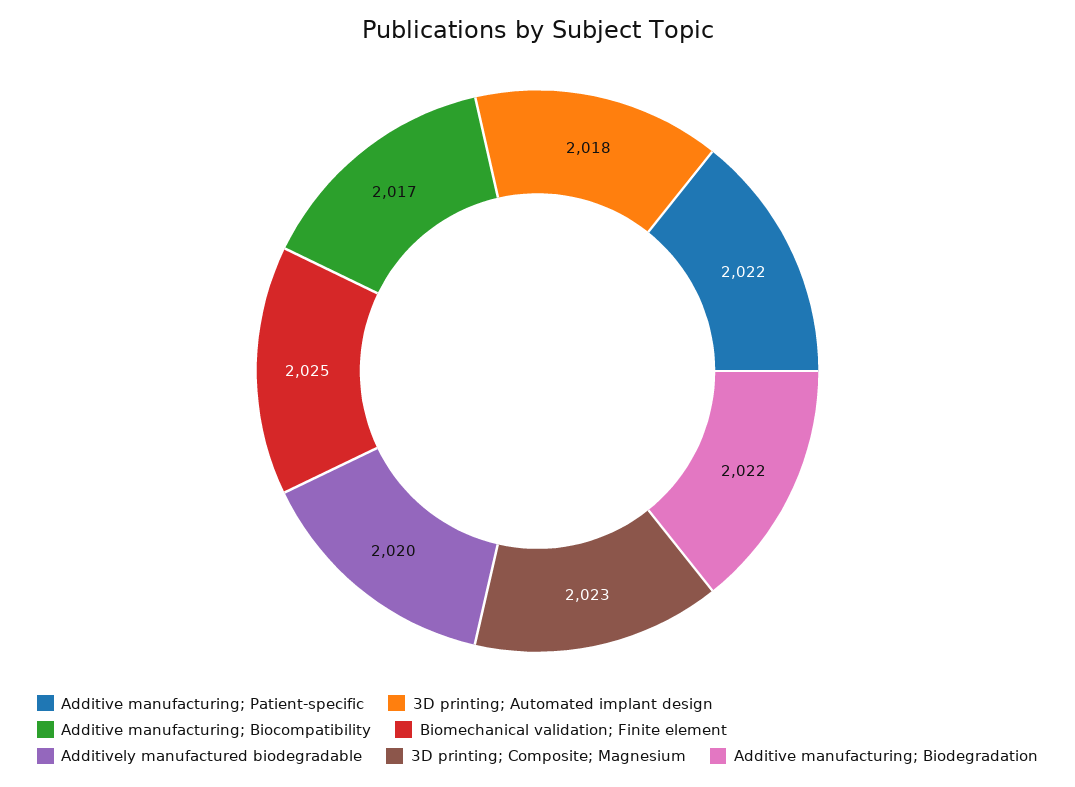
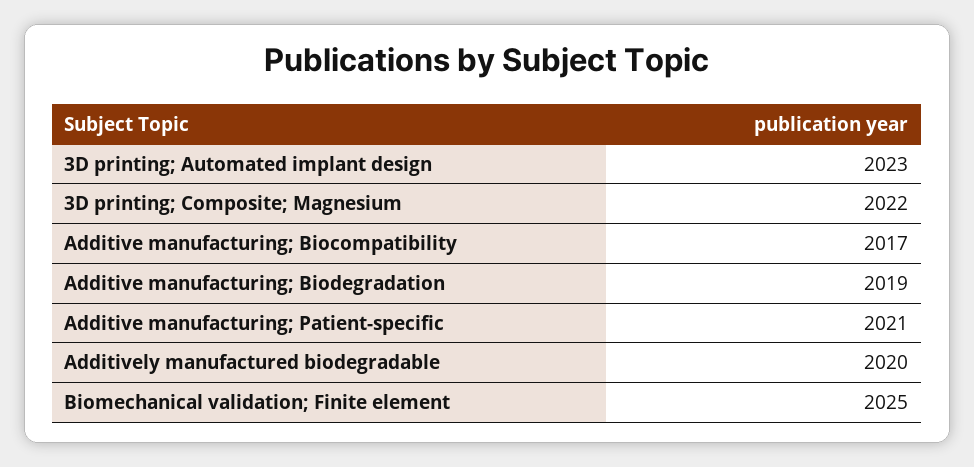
Additive manufacturing; Patient-specific: 2022 -> 2021
3D printing; Automated implant design: 2018 -> 2023
3D printing; Composite; Magnesium: 2023 -> 2022
Additive manufacturing; Biodegradation: 2022 -> 2019

